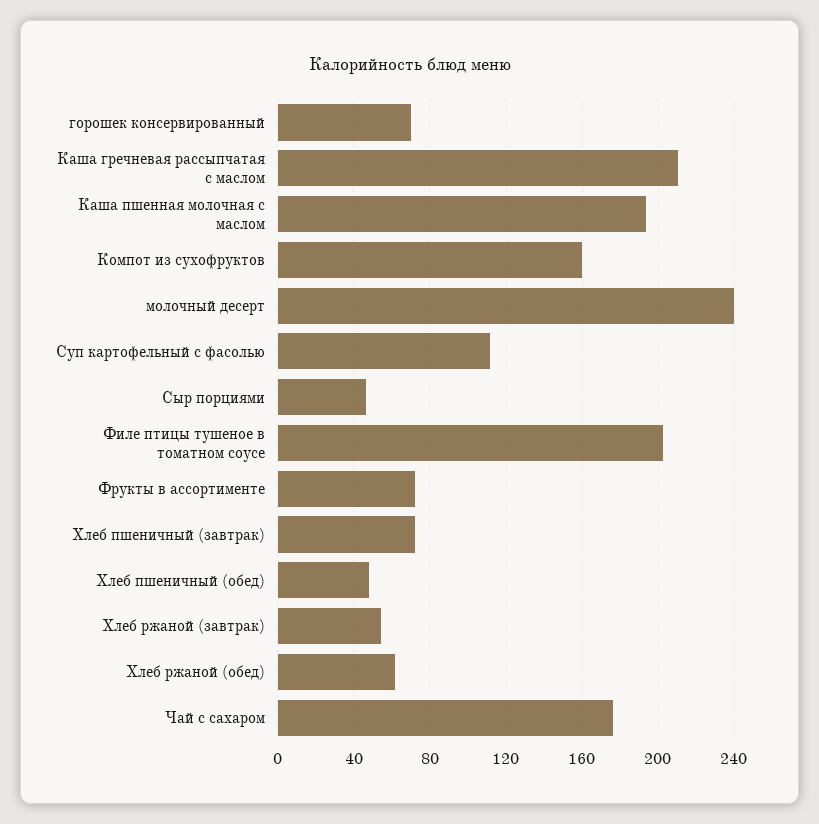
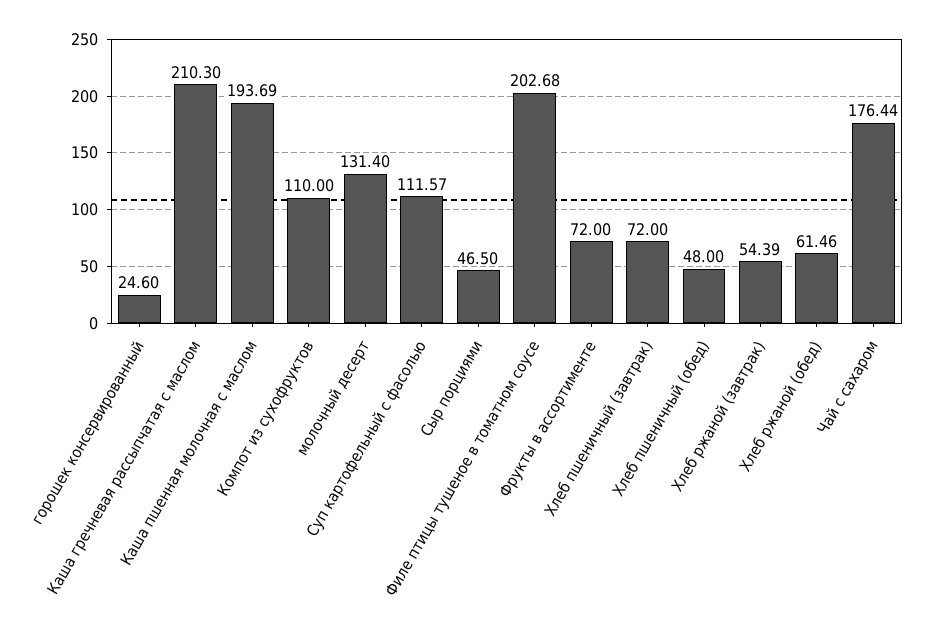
горошек консервированный: 70 -> 24.6
Компот из сухофруктов: 160 -> 110
молочный десерт: 240 -> 131.4

